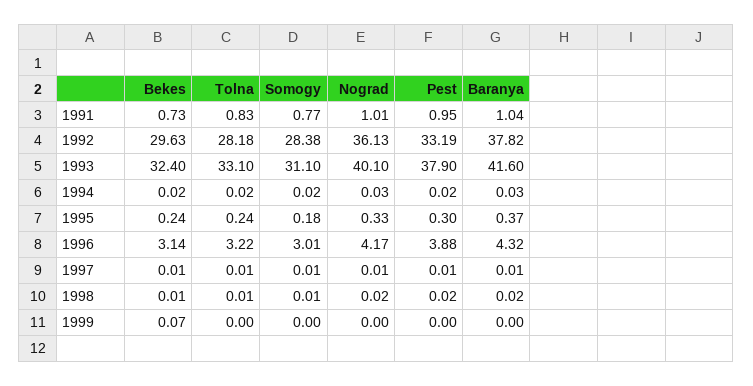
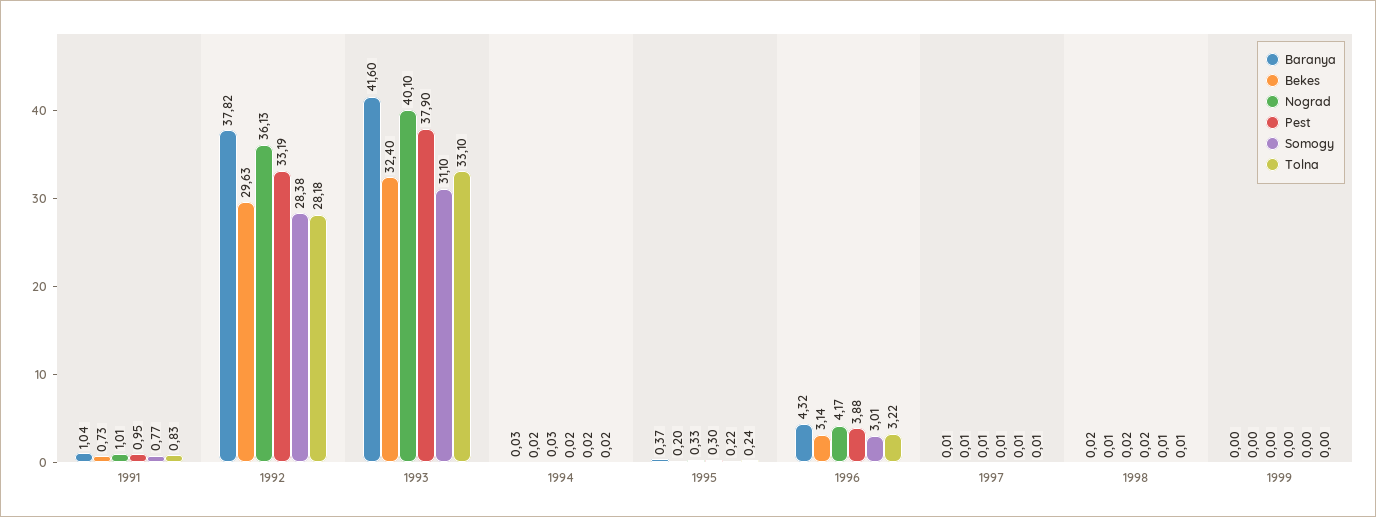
Bekes, 1995: 0.24 -> 0.2
Somogy, 1995: 0.18 -> 0.22
Bekes, 1999: 0.07 -> 0

